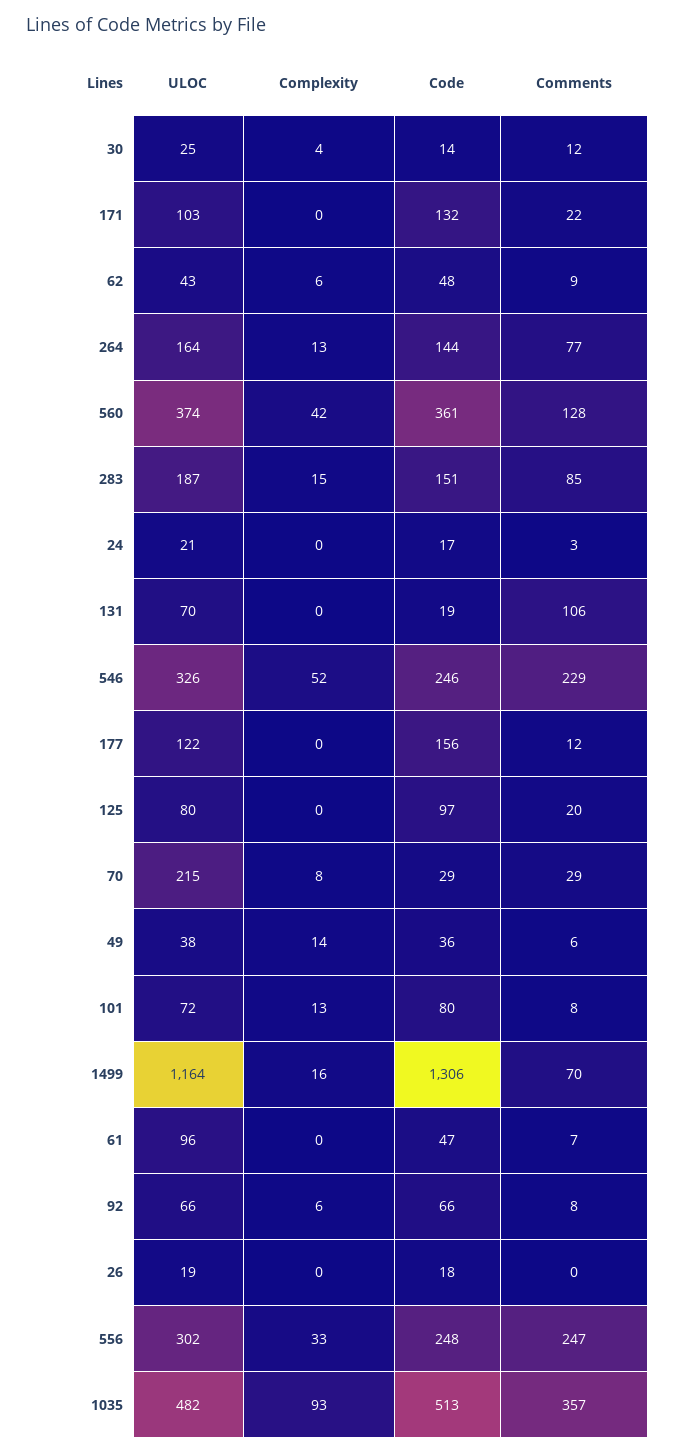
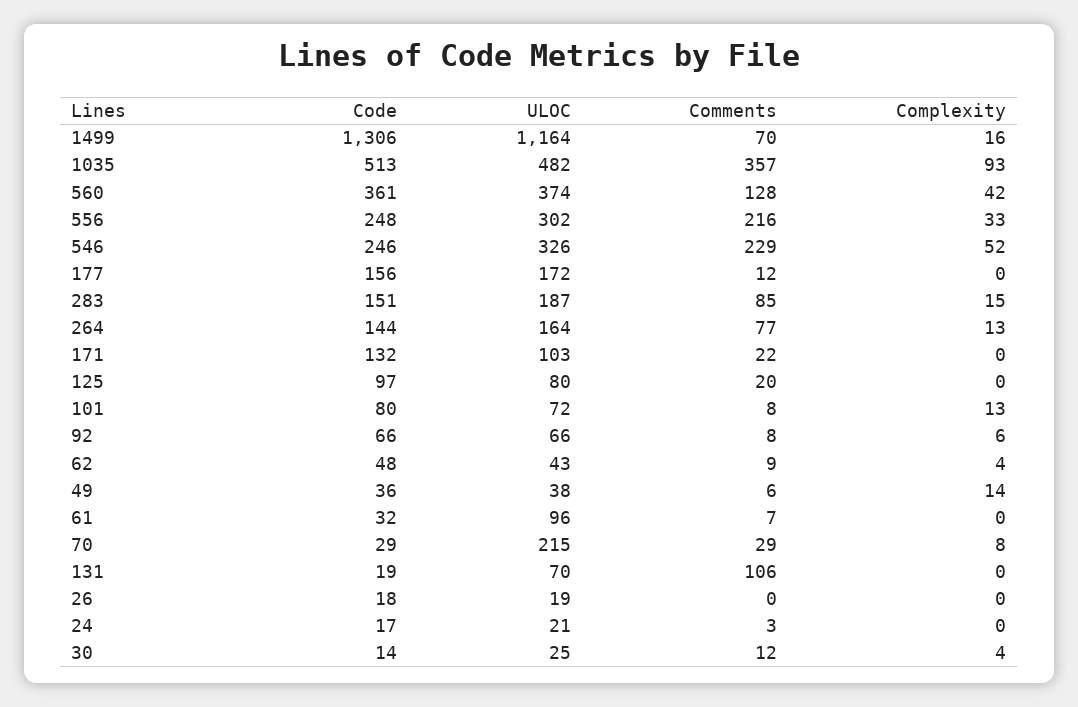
Complexity, 62: 6 -> 4
ULOC, 177: 122 -> 172
Code, 61: 47 -> 32
Comments, 556: 247 -> 216

